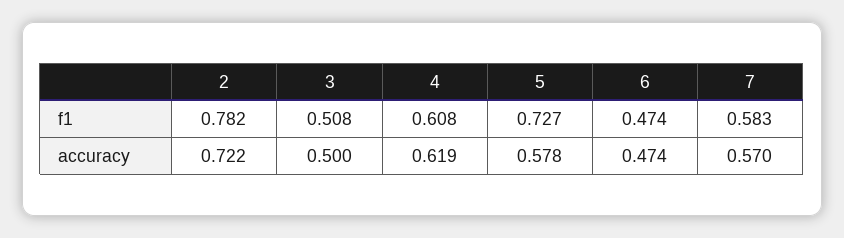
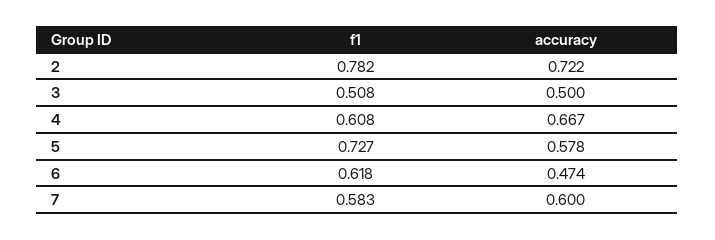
6, f1: 0.474 -> 0.618
4, accuracy: 0.619 -> 0.667
7, accuracy: 0.57 -> 0.6

